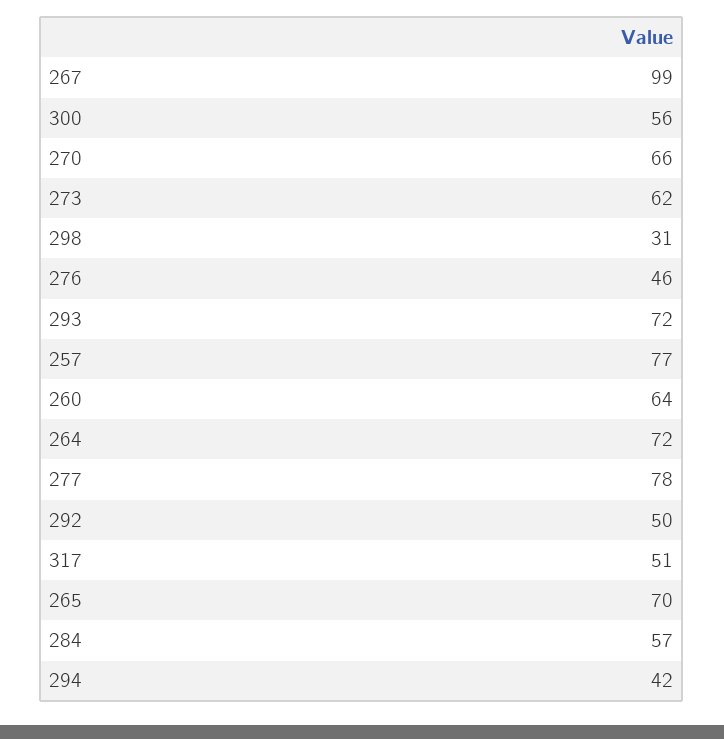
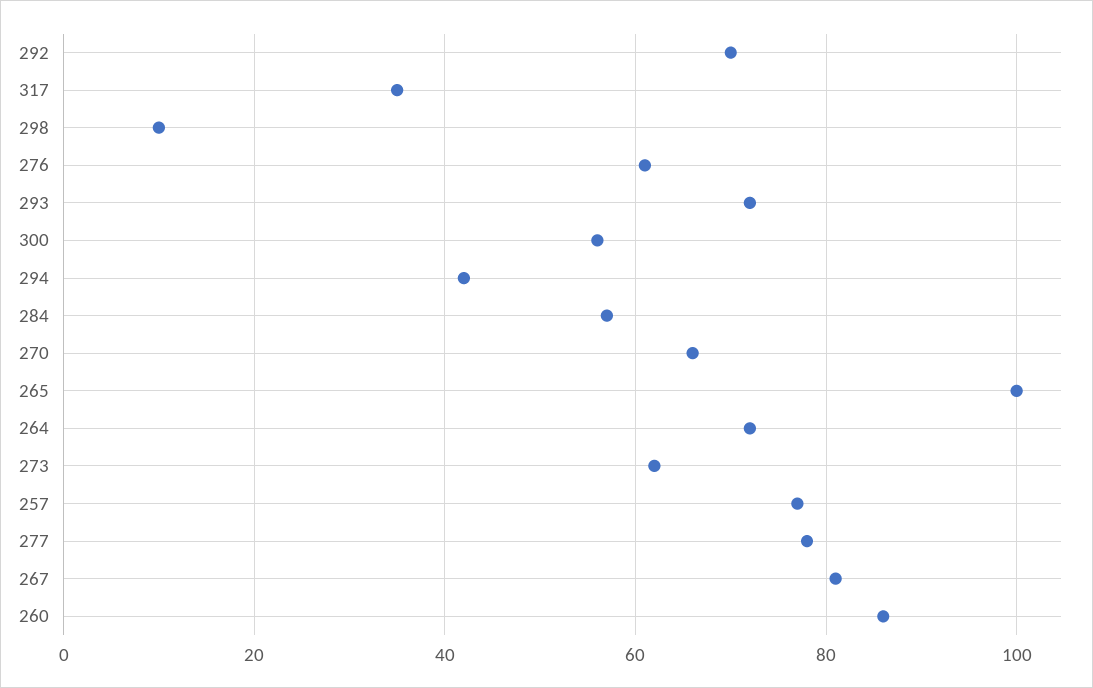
267: 99 -> 80
298: 31 -> 10
276: 46 -> 60
260: 64 -> 85
292: 50 -> 70
317: 51 -> 35
265: 70 -> 100

